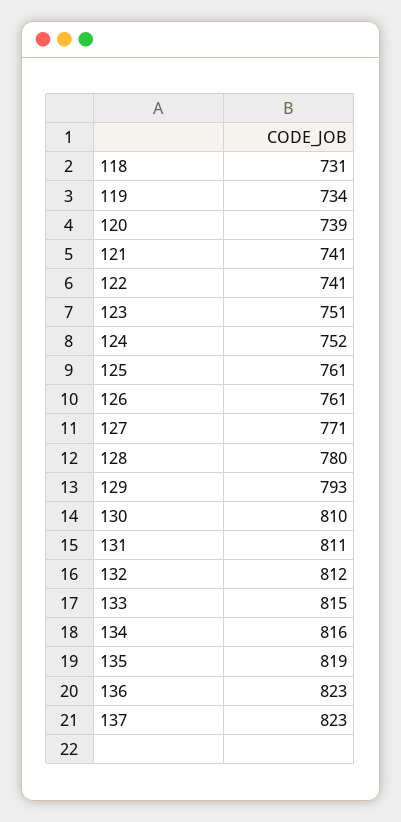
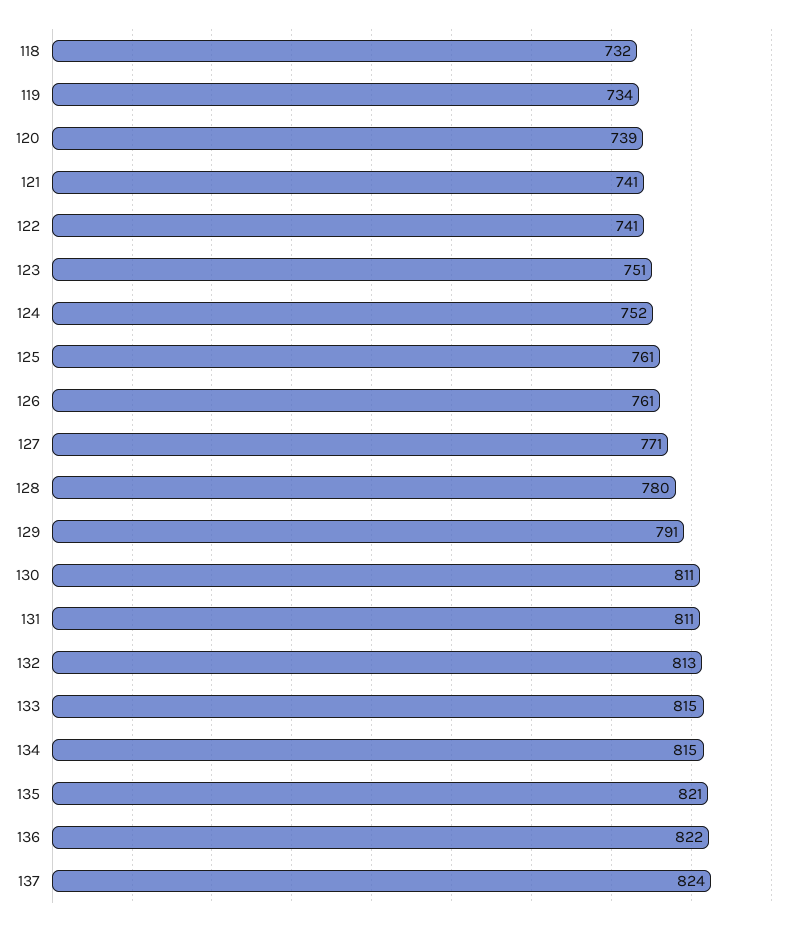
118: 731 -> 732
129: 793 -> 791
130: 810 -> 811
132: 812 -> 813
134: 816 -> 815
135: 819 -> 821
136: 823 -> 822
137: 823 -> 824

